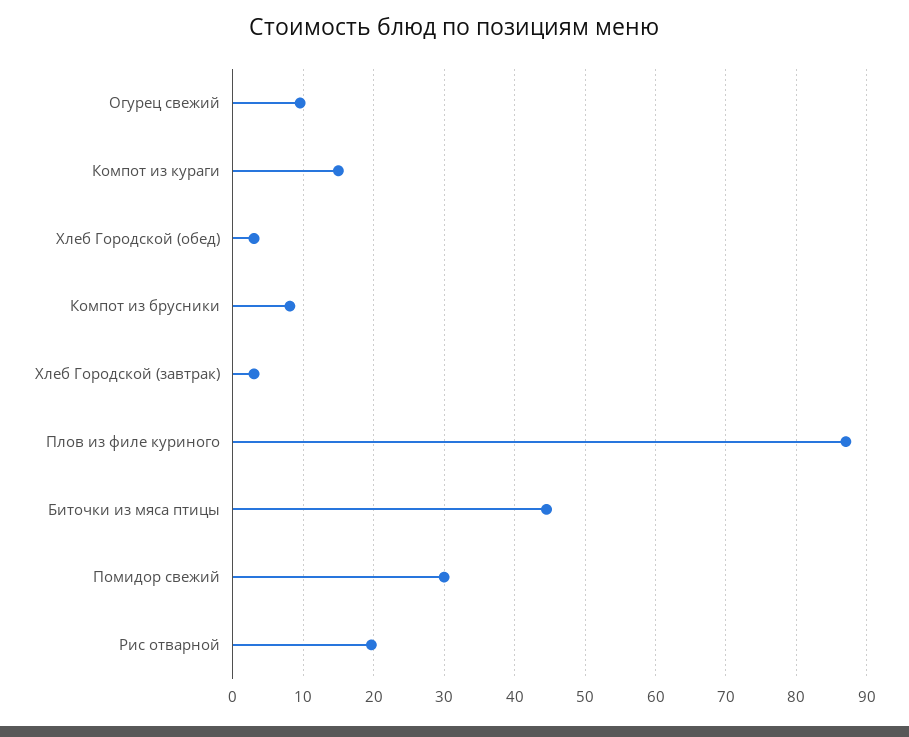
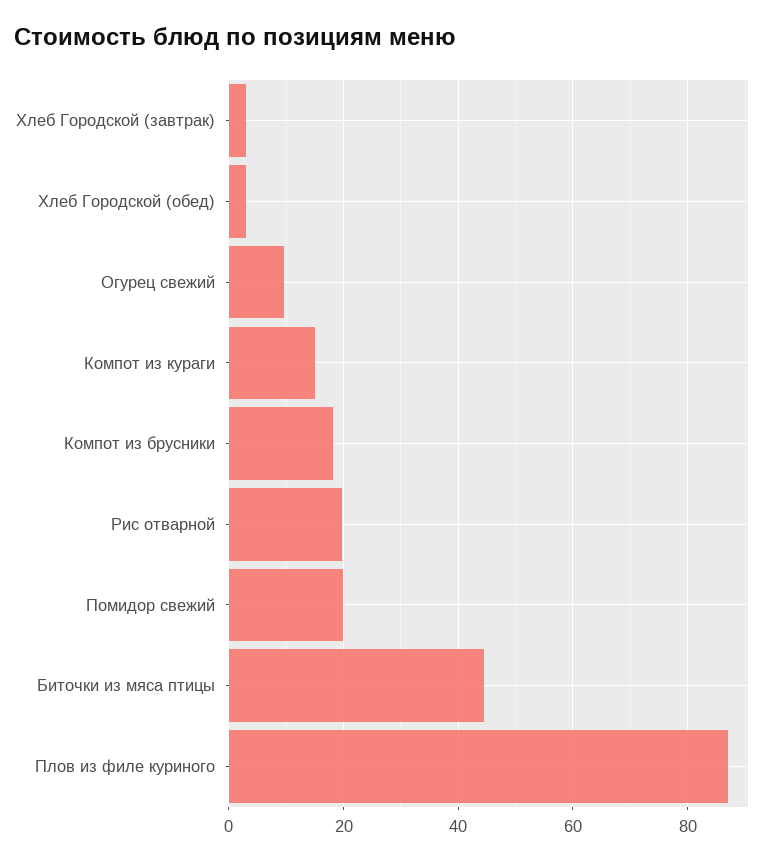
Компот из брусники: 8 -> 18
Помидор свежий: 30 -> 20

